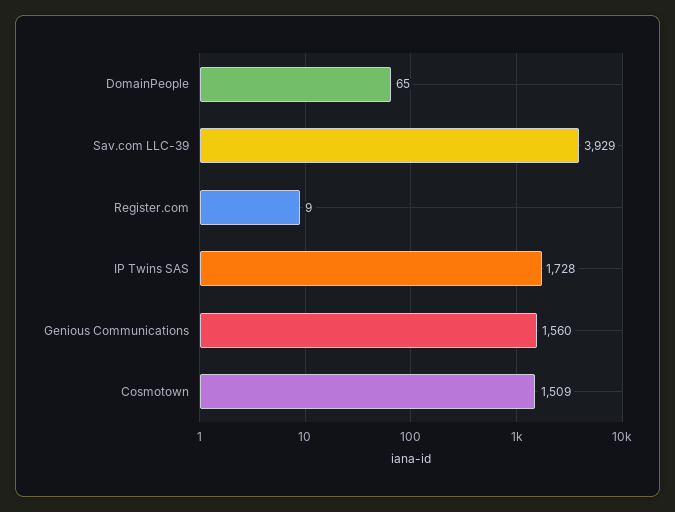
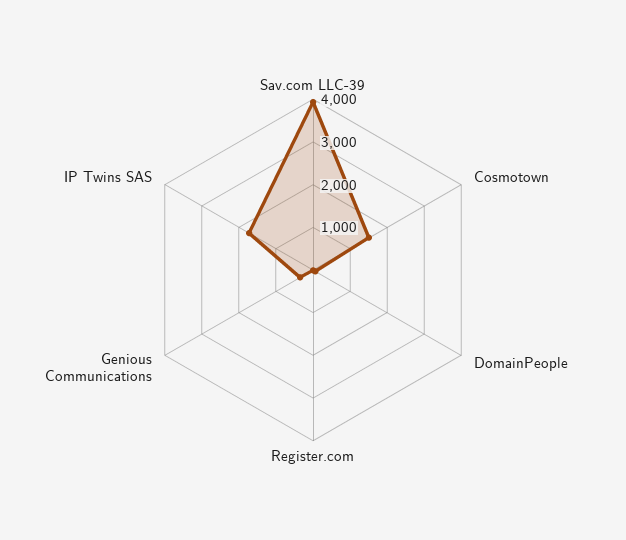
Genious Communications: 1560 -> 400

